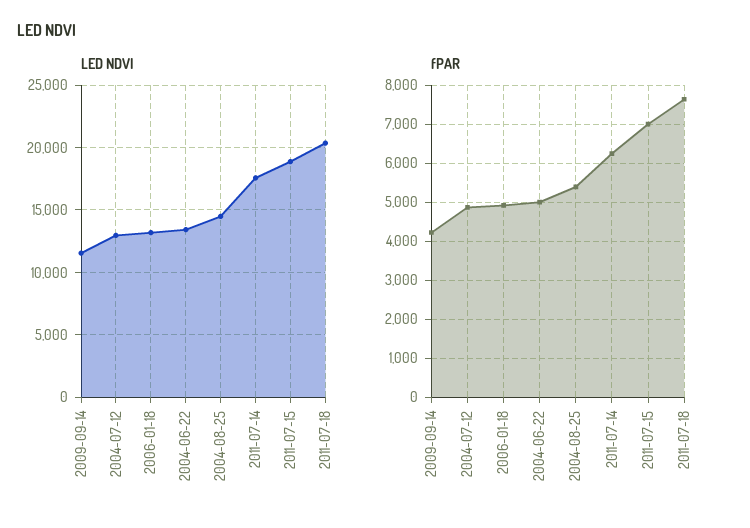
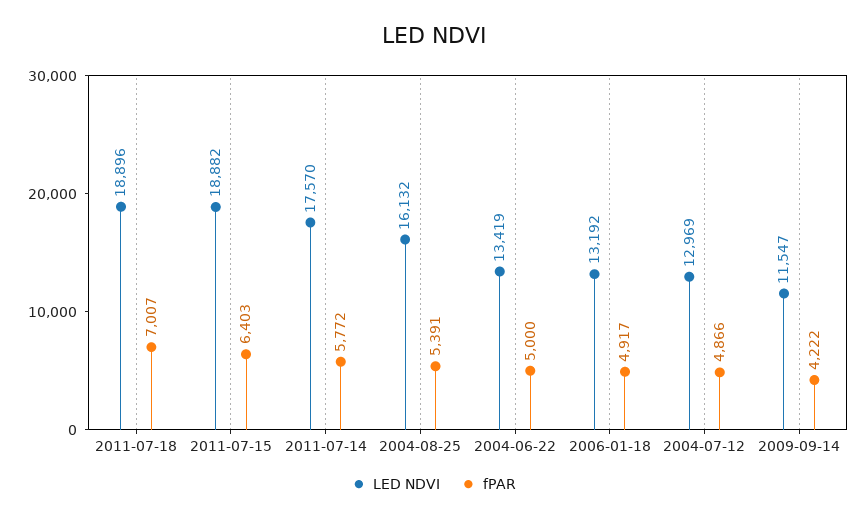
LED NDVI, 2004-08-25: 14500 -> 16132
LED NDVI, 2011-07-18: 20500 -> 18896
fPAR, 2011-07-14: 6200 -> 5772
fPAR, 2011-07-15: 7000 -> 6403
fPAR, 2011-07-18: 7600 -> 7007

